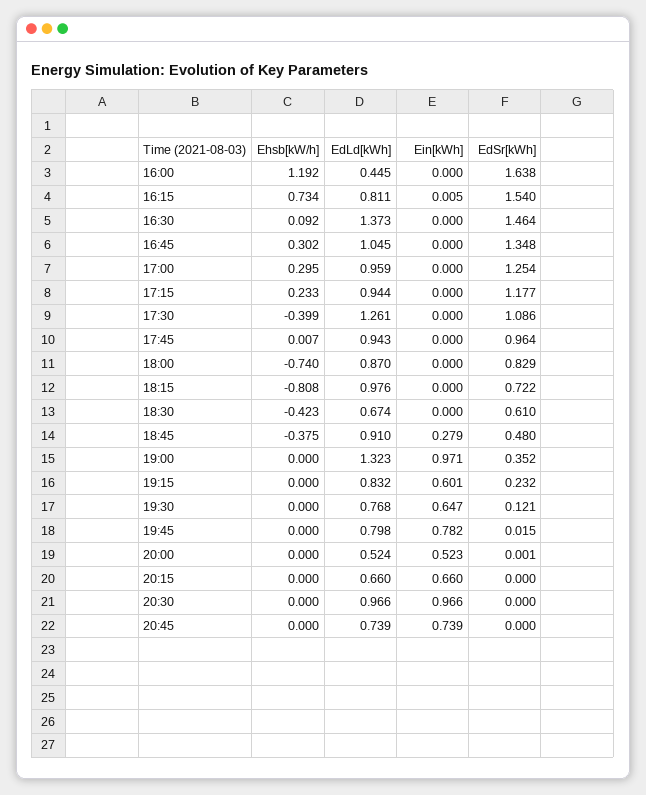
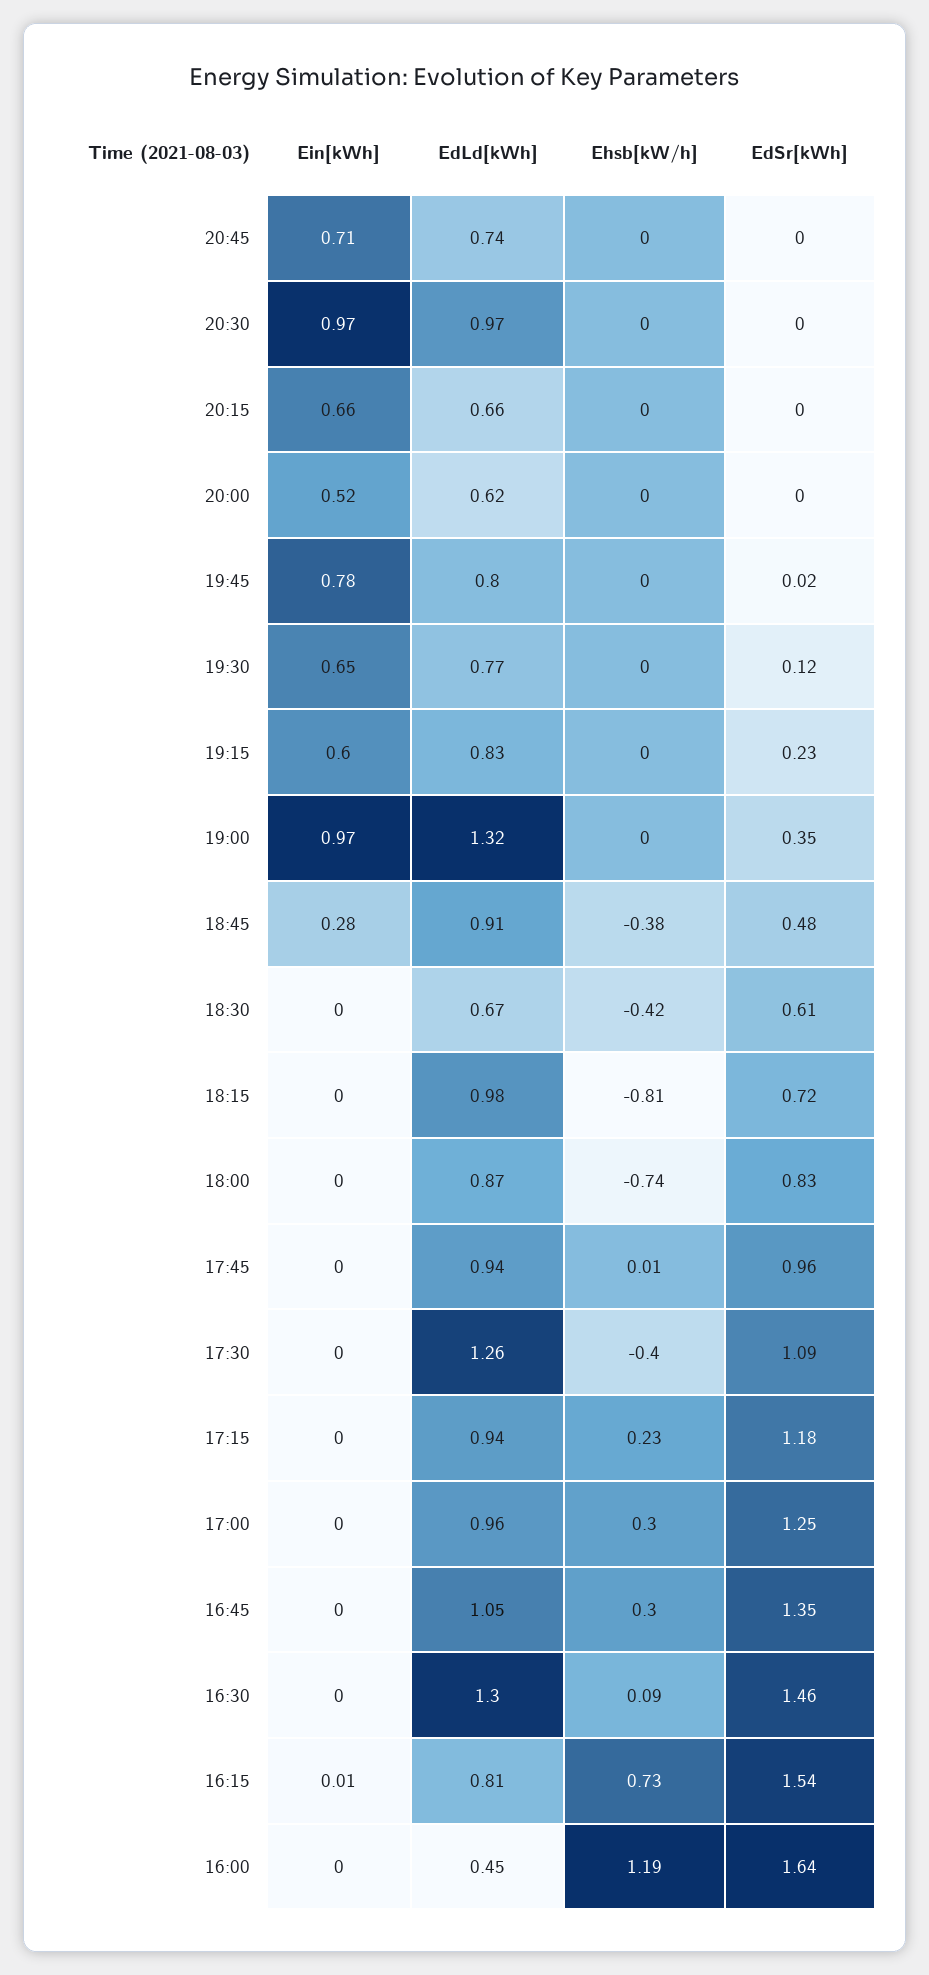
EdLd[kWh], 16:30: 1.373 -> 1.3
EdLd[kWh], 20:00: 0.524 -> 0.62
Ein[kWh], 20:45: 0.739 -> 0.71

